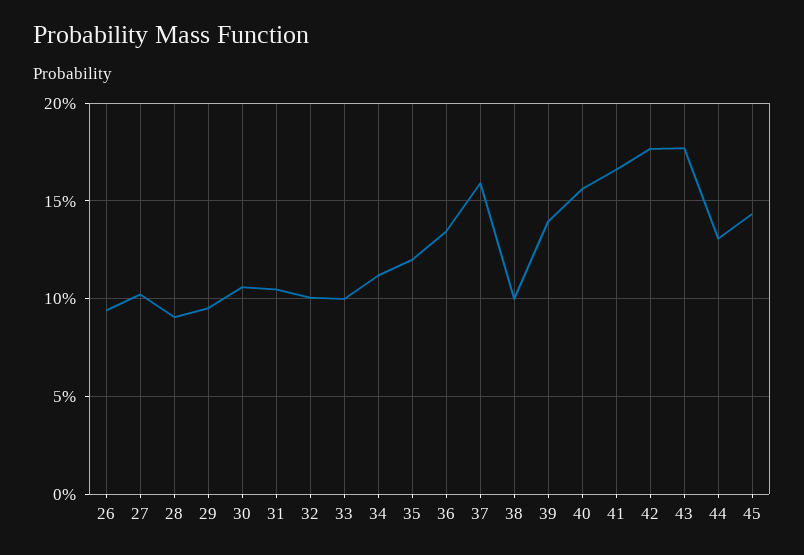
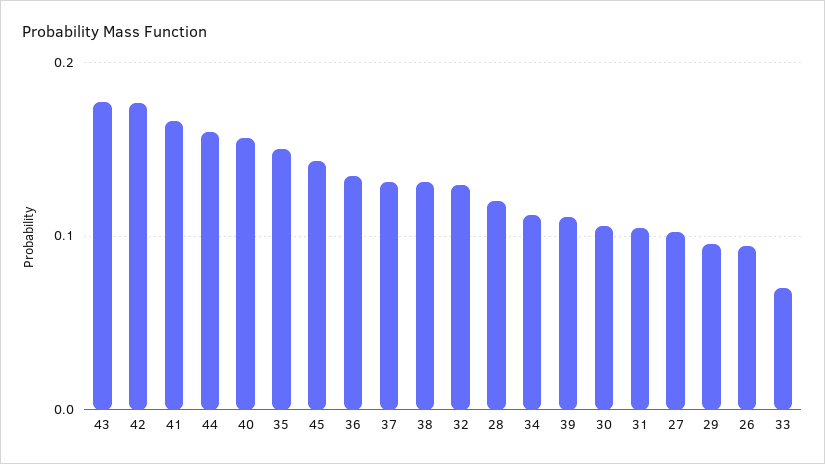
28: 0.09 -> 0.12
32: 0.1 -> 0.13
33: 0.1 -> 0.07
35: 0.12 -> 0.15
37: 0.16 -> 0.13
38: 0.1 -> 0.13
39: 0.14 -> 0.11
44: 0.13 -> 0.16

